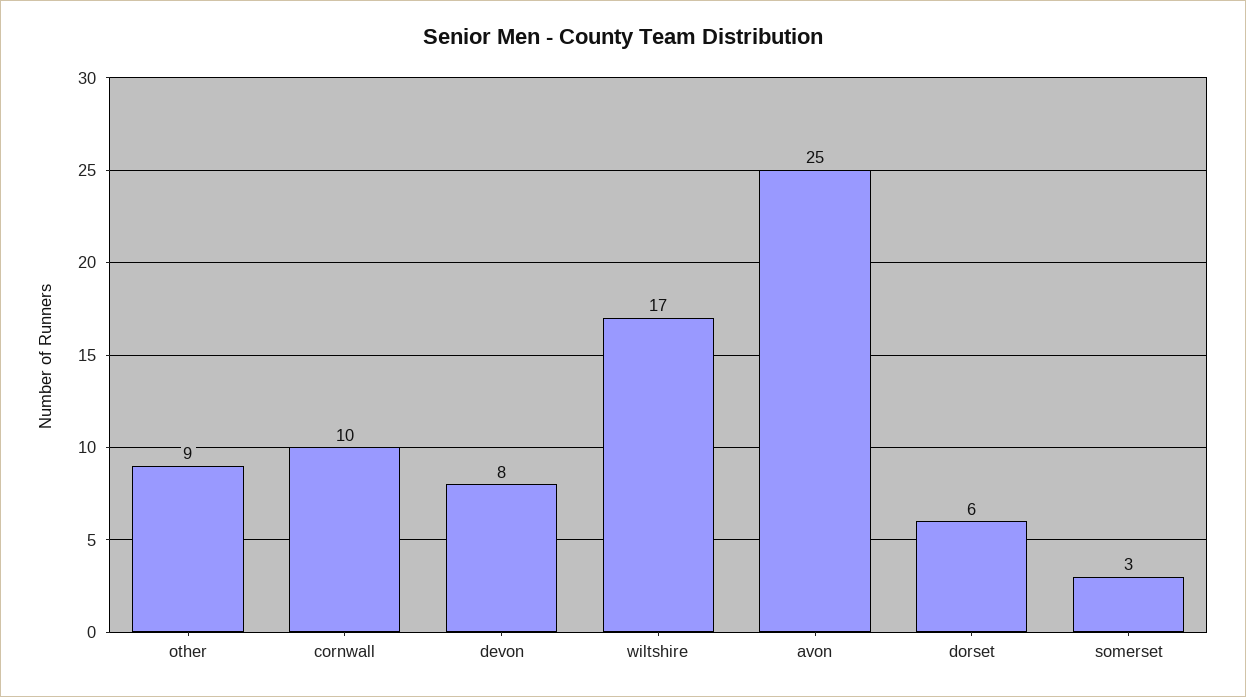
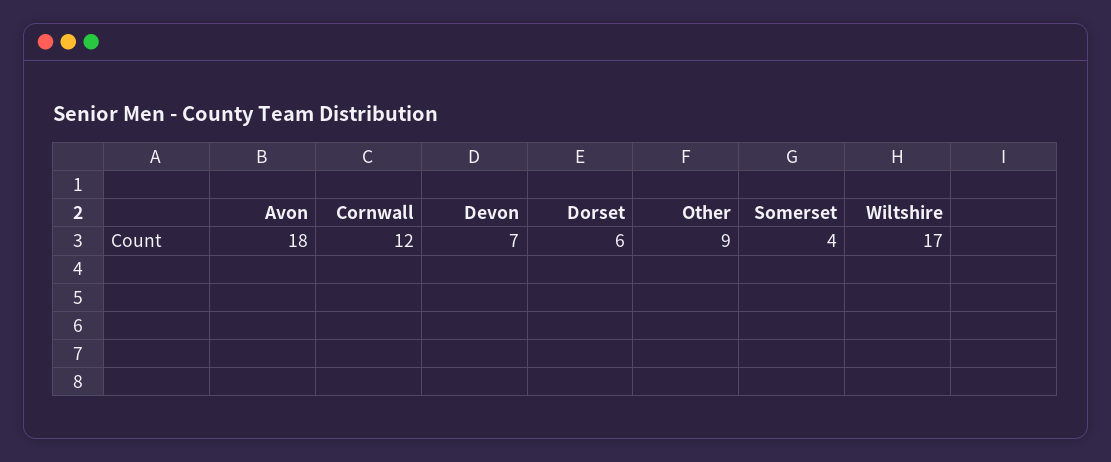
cornwall: 10 -> 12
devon: 8 -> 7
avon: 25 -> 18
somerset: 3 -> 4

